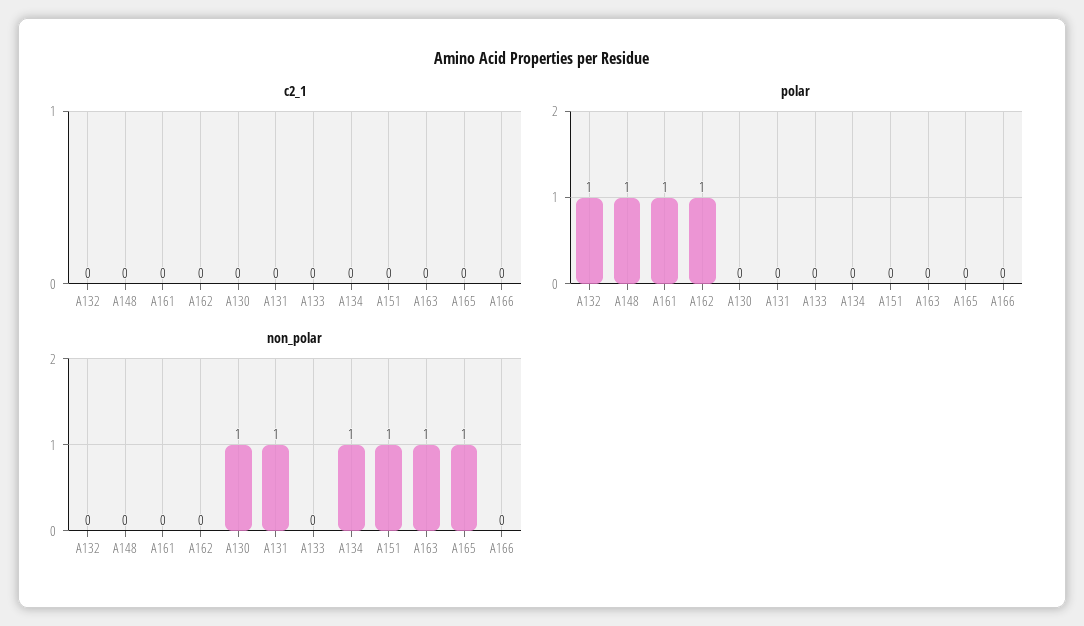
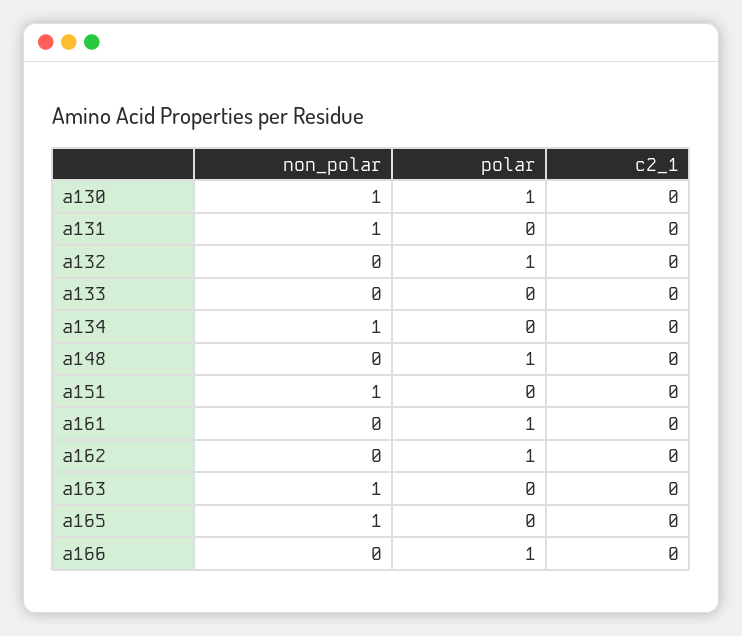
polar, A130: 0 -> 1
polar, A166: 0 -> 1

